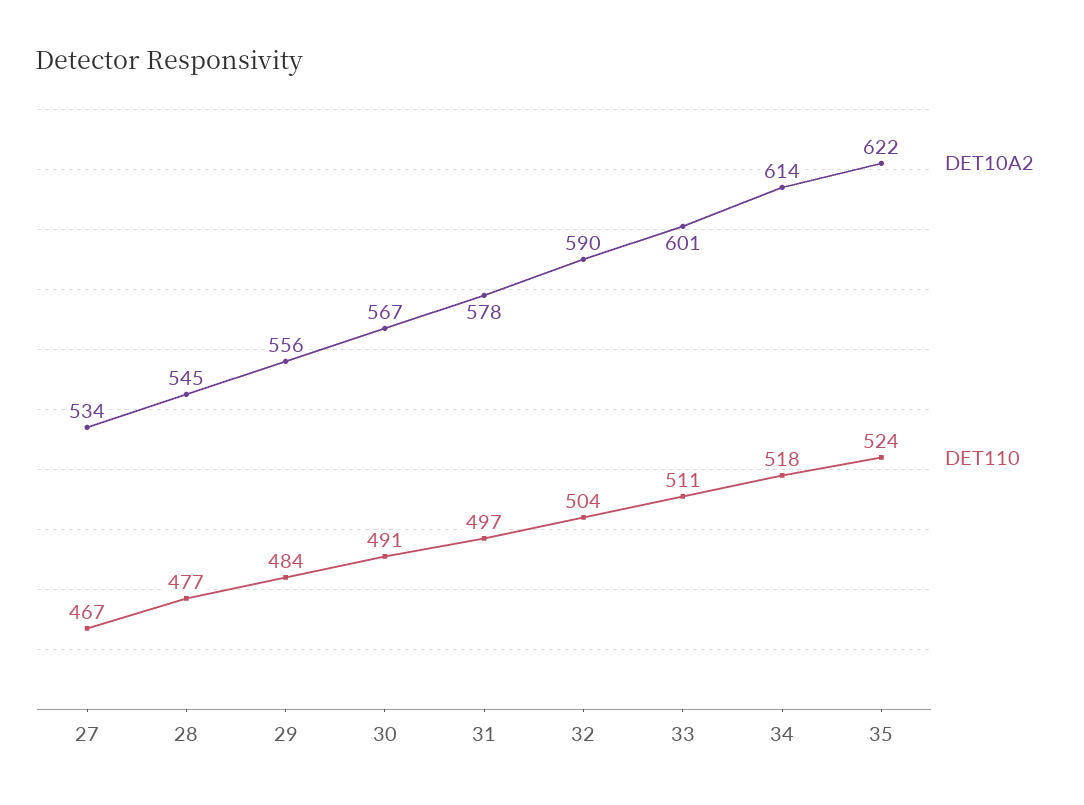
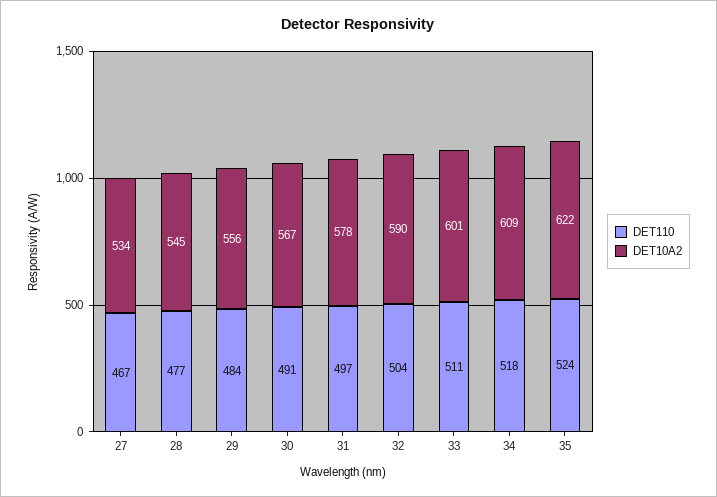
DET10A2, 34: 614 -> 609

